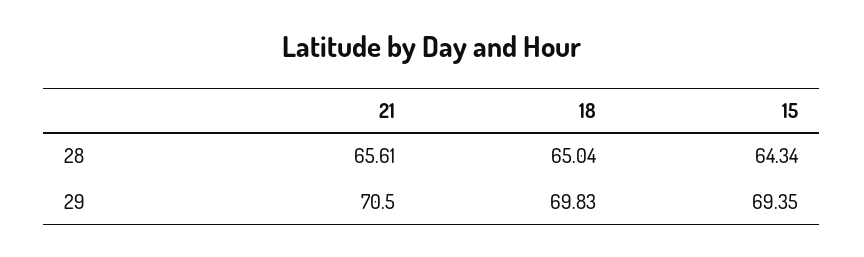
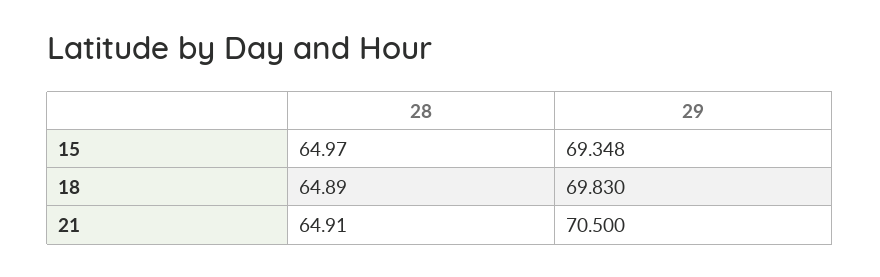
21, 28: 65.61 -> 64.91
18, 28: 65.04 -> 64.89
15, 28: 64.34 -> 64.97

